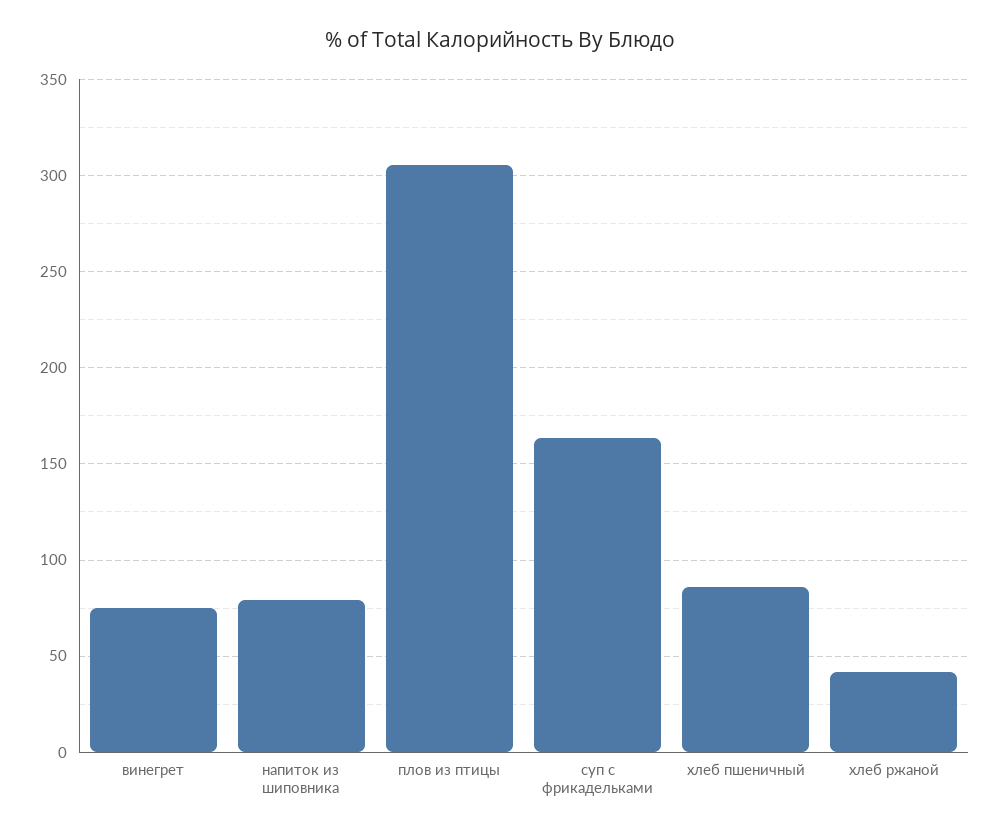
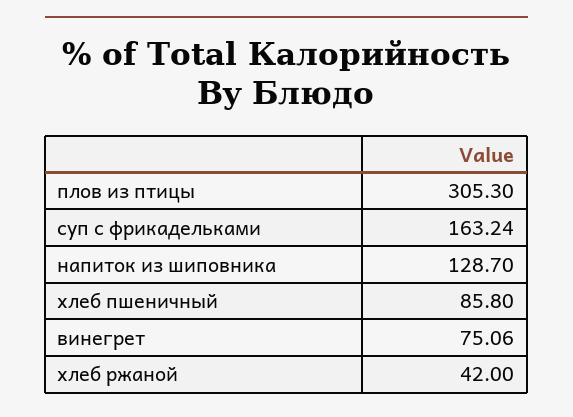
напиток из шиповника: 80 -> 128.7

